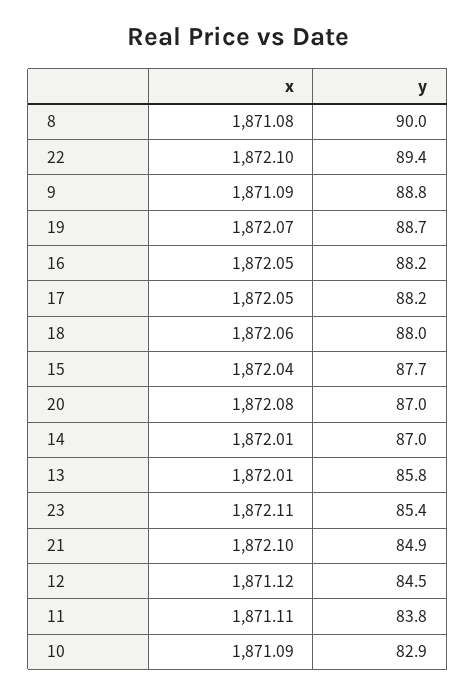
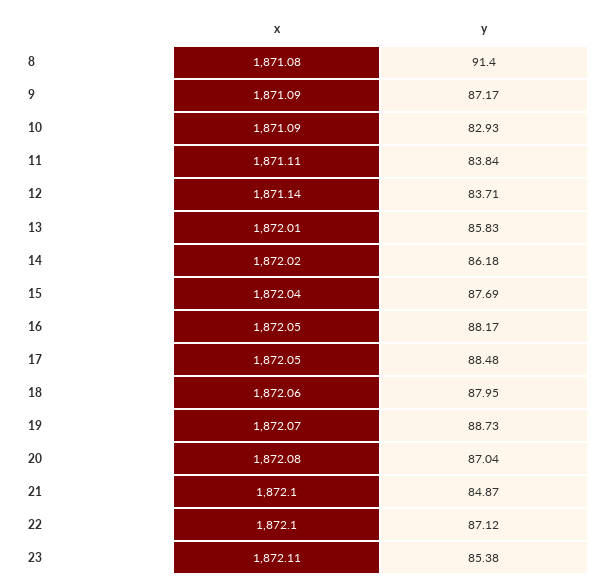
y, 8: 90 -> 91.4
y, 22: 89.4 -> 87.12
y, 9: 88.8 -> 87.17
y, 17: 88.2 -> 88.48
x, 14: 1872.01 -> 1872.02
y, 14: 87 -> 86.18
x, 12: 1871.12 -> 1871.14
y, 12: 84.5 -> 83.71

